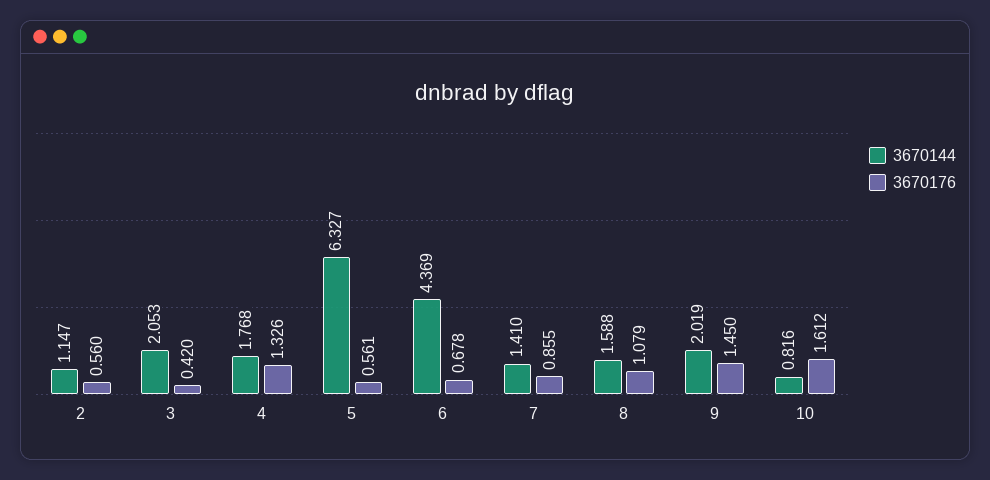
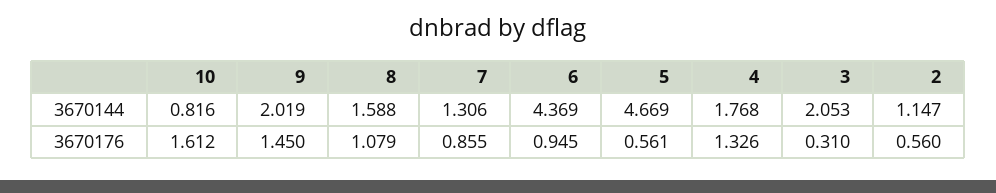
3670176, 3: 0.42 -> 0.31
3670144, 5: 6.327 -> 4.669
3670176, 6: 0.678 -> 0.945
3670144, 7: 1.41 -> 1.306

